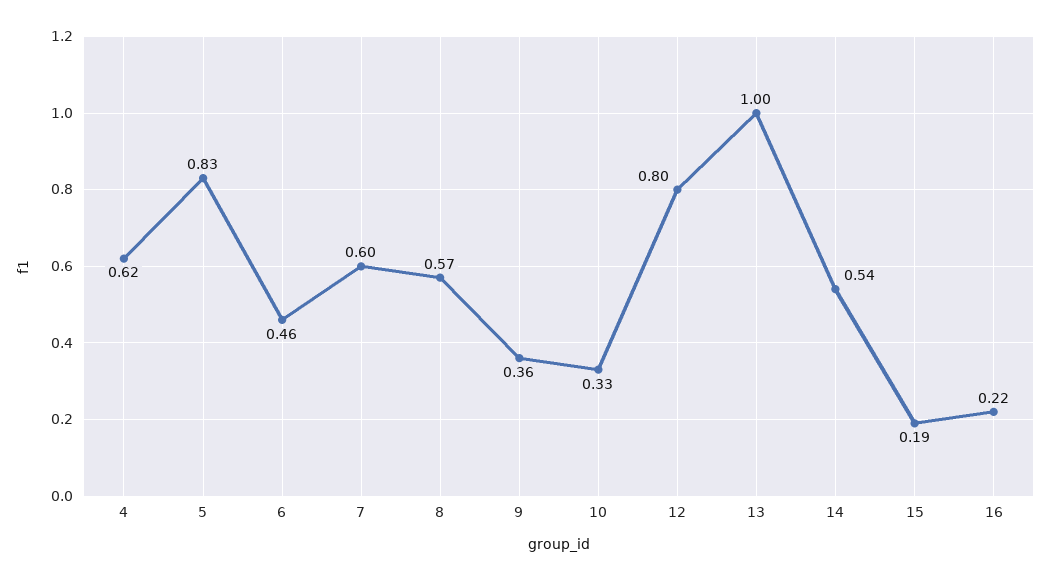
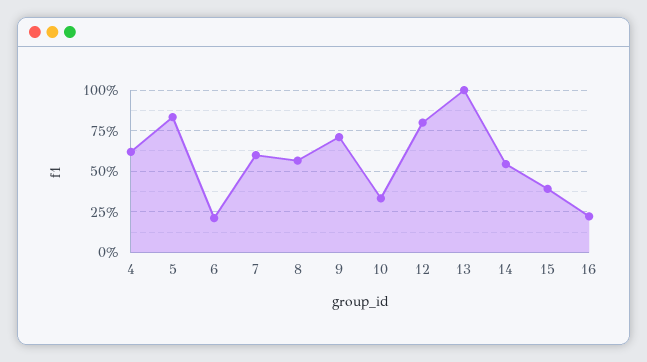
6: 0.46 -> 0.2
9: 0.36 -> 0.7
15: 0.19 -> 0.4

